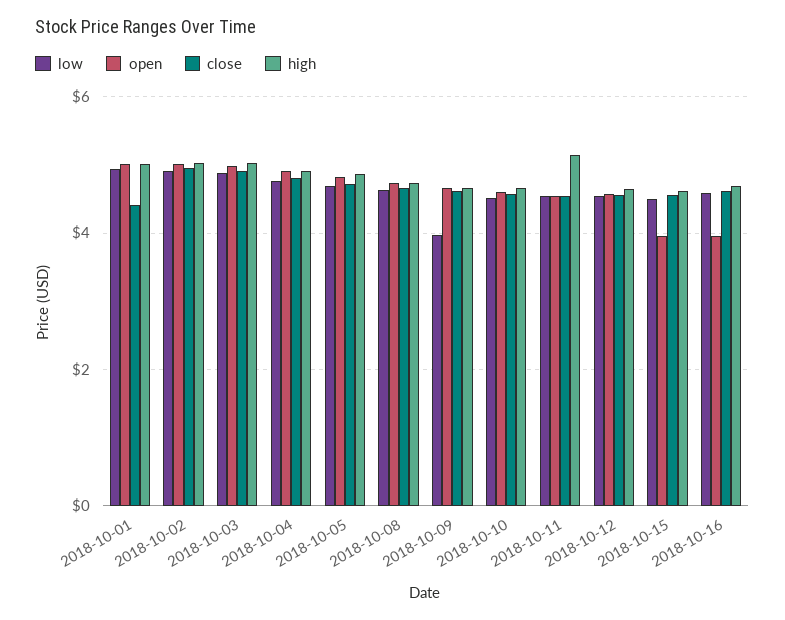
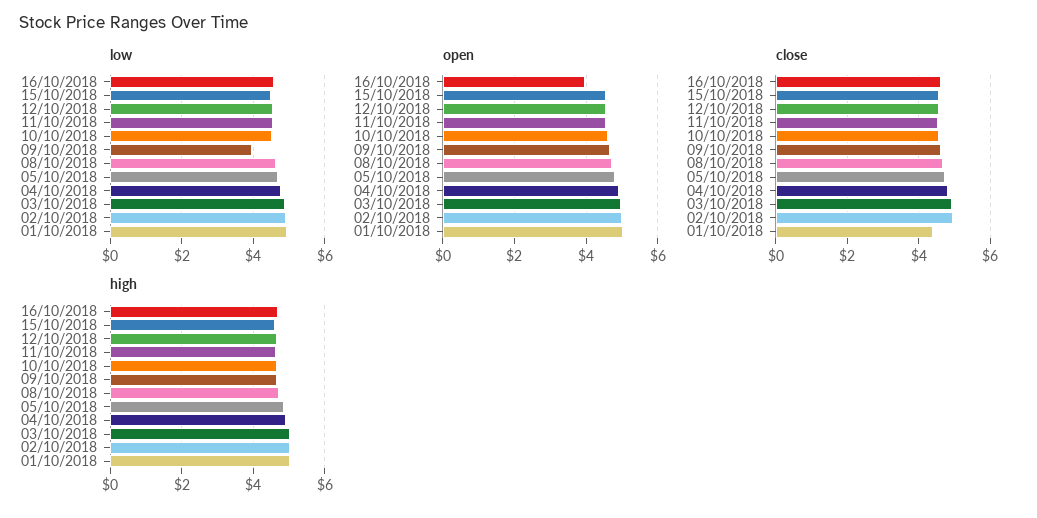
high, 2018-10-11: 5.2 -> 4.6
open, 2018-10-15: 4 -> 4.6

